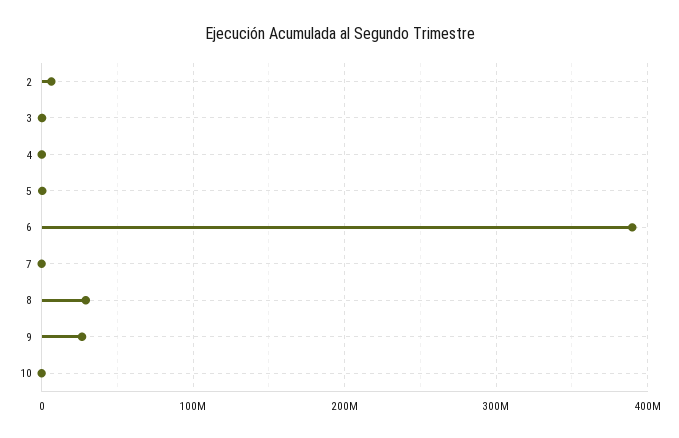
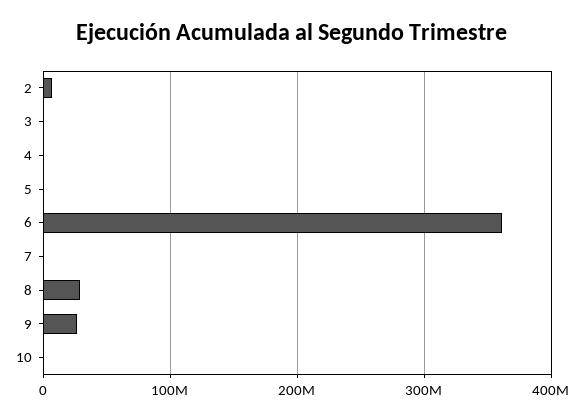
6: 390000000 -> 360000000

